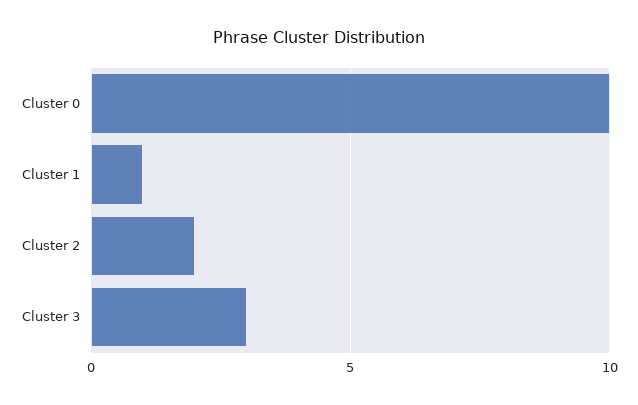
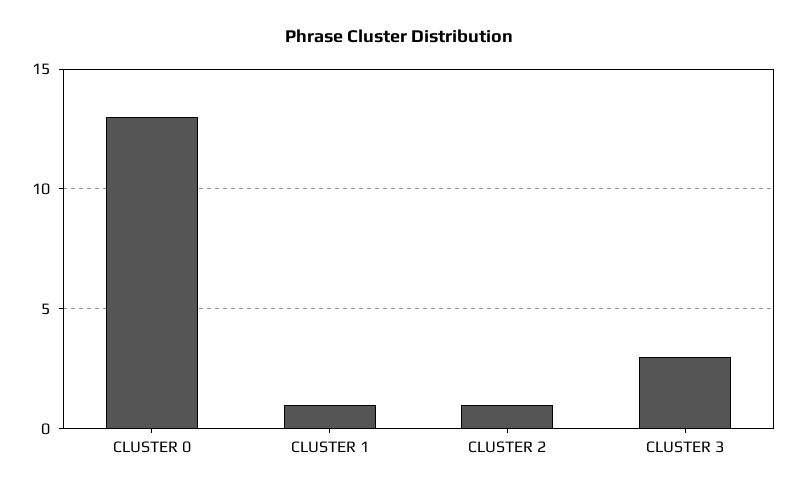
Cluster 0: 10 -> 13
Cluster 2: 2 -> 1

